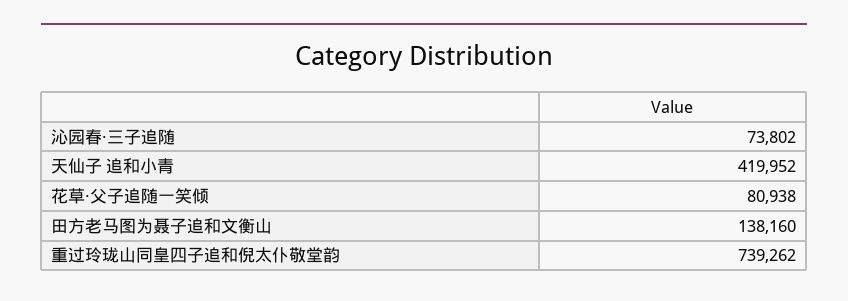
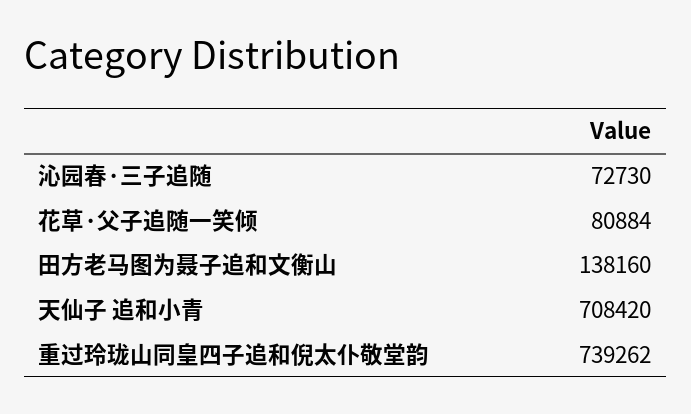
沁园春·三子追随: 73802 -> 72730
天仙子 追和小青: 419952 -> 708420
花草·父子追随一笑倾: 80938 -> 80884

